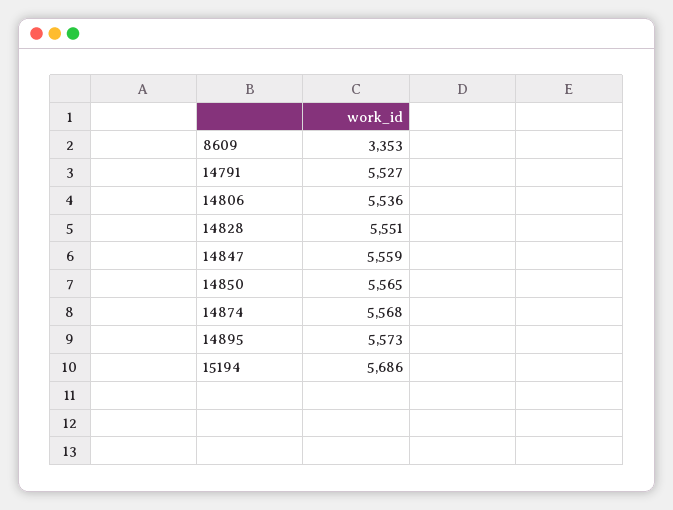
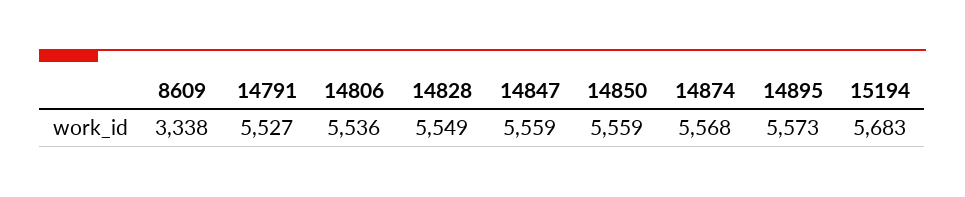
8609: 3353 -> 3338
14828: 5551 -> 5549
14850: 5565 -> 5559
15194: 5686 -> 5683

